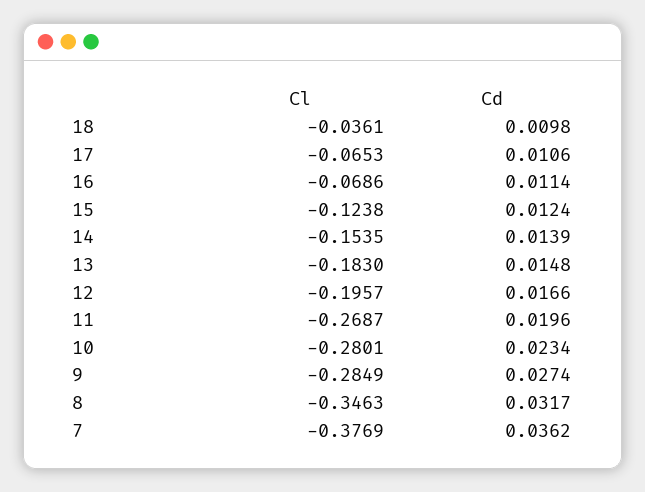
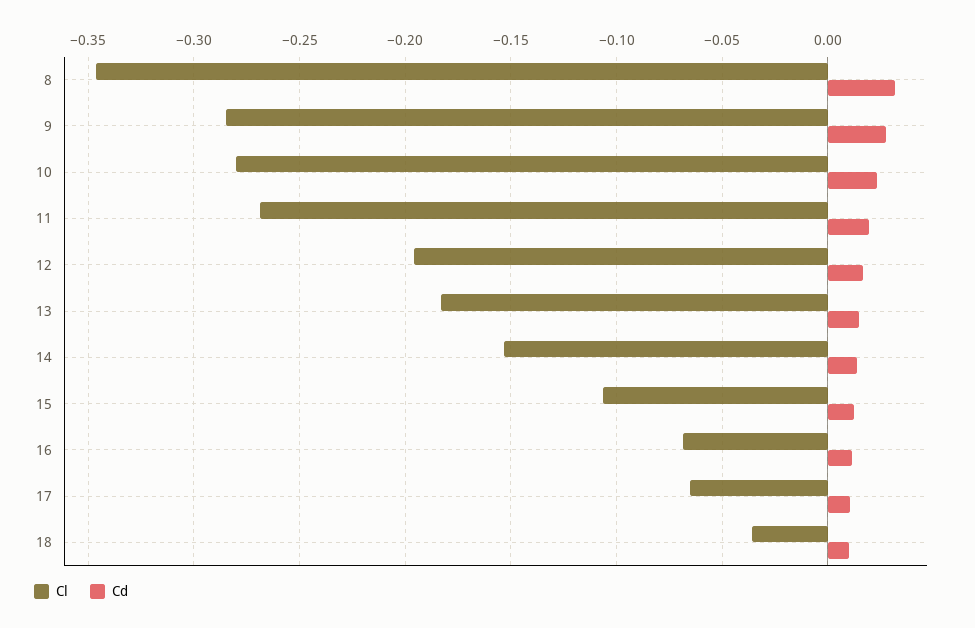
Cl, 15: -0.1238 -> -0.105
Cl, 7: -0.3769 -> none
Cd, 7: 0.0362 -> none

